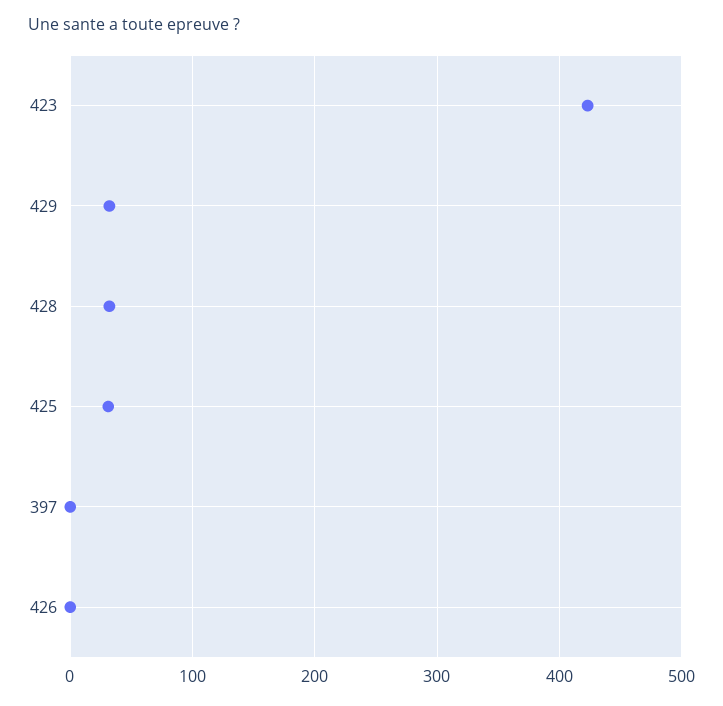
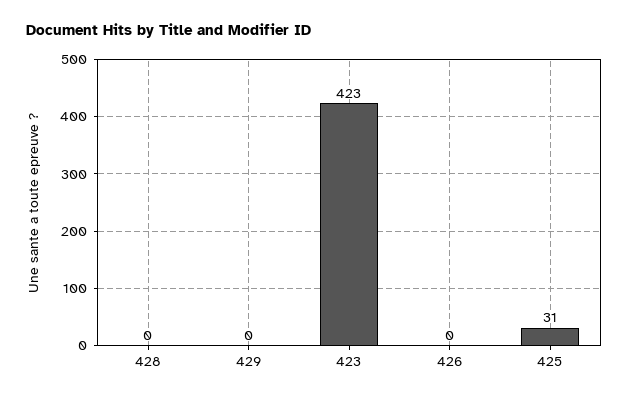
429: 30 -> 0
428: 30 -> 0
397: 0 -> none

